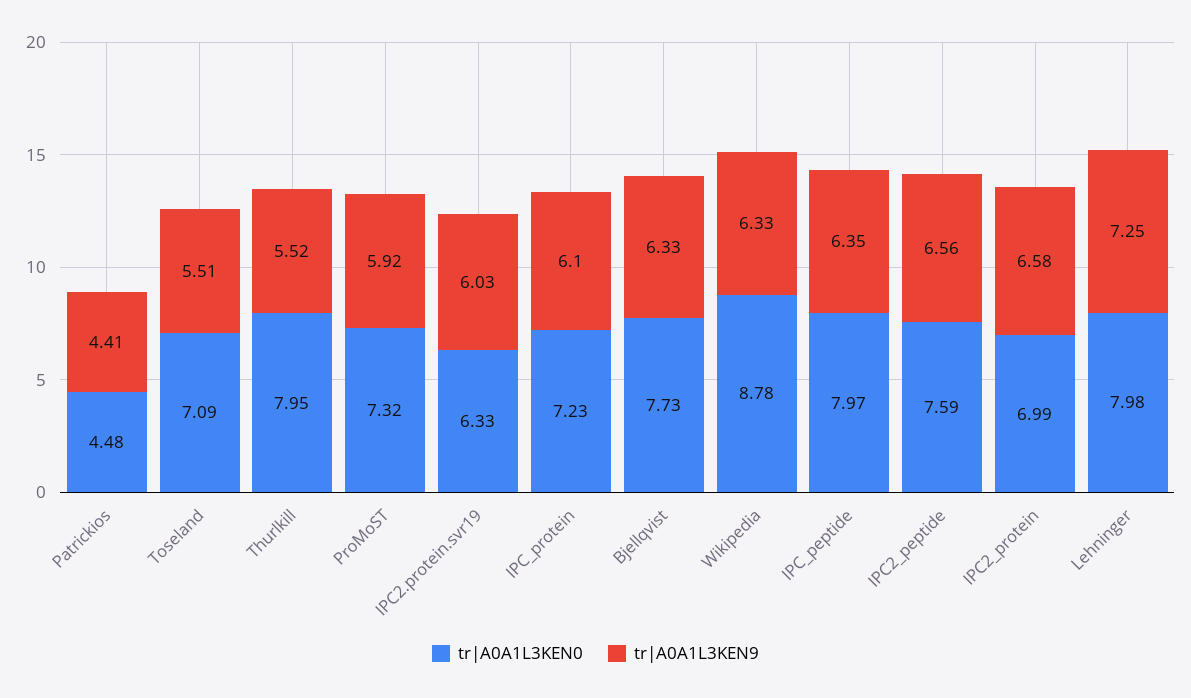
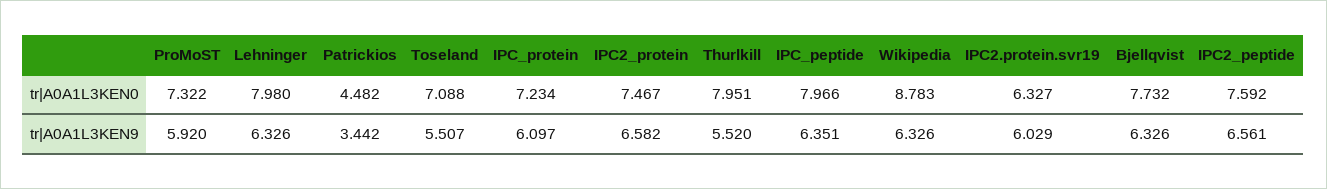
tr|A0A1L3KEN9, Patrickios: 4.41 -> 3.442
tr|A0A1L3KEN0, IPC2_protein: 6.99 -> 7.467
tr|A0A1L3KEN9, Lehninger: 7.25 -> 6.326

